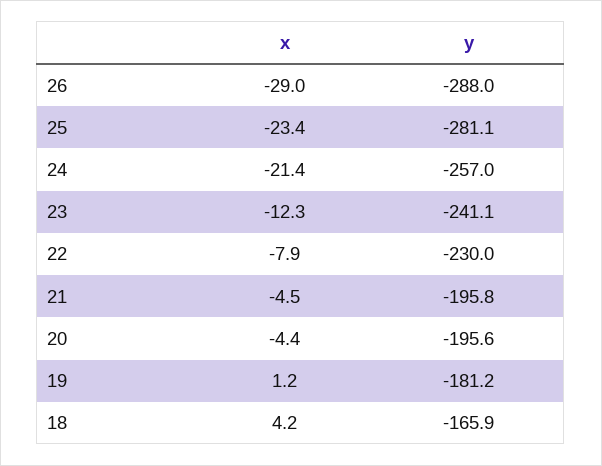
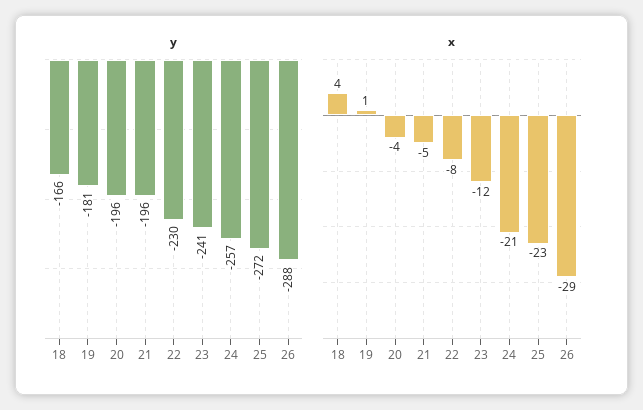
y, 25: -281.1 -> -272

